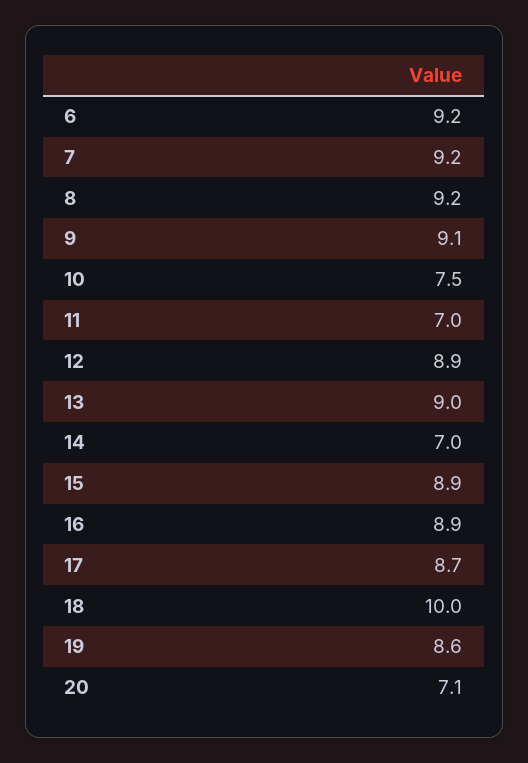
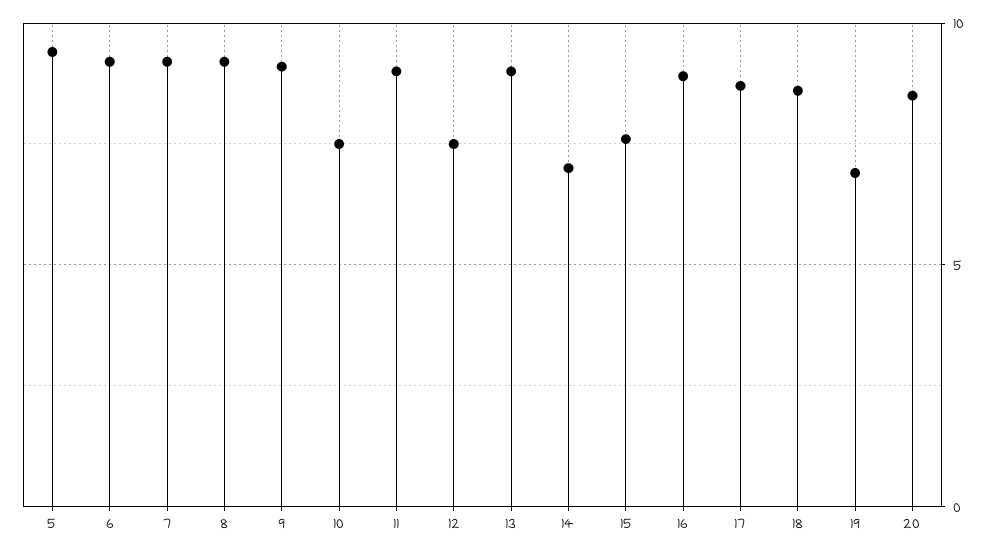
11: 7 -> 9
12: 8.9 -> 7.5
15: 8.9 -> 7.5
18: 10 -> 8.5
19: 8.6 -> 7
20: 7.1 -> 8.5
5: none -> 9.5

